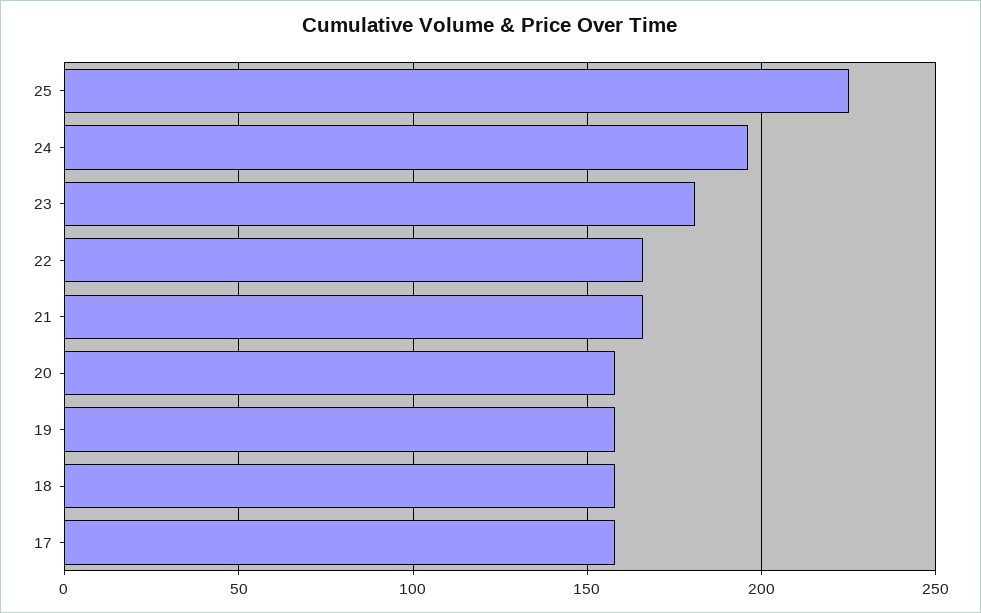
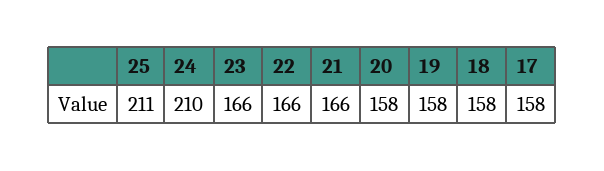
25: 225 -> 211
24: 195 -> 210
23: 180 -> 166

